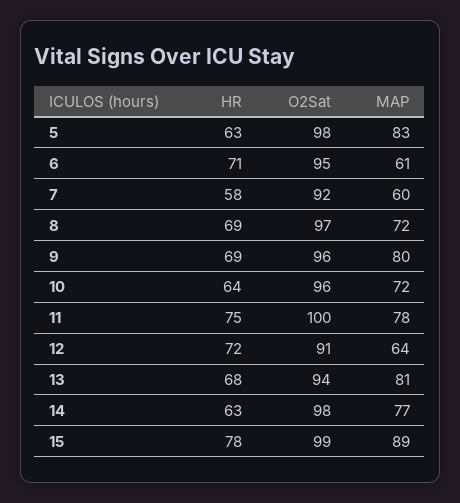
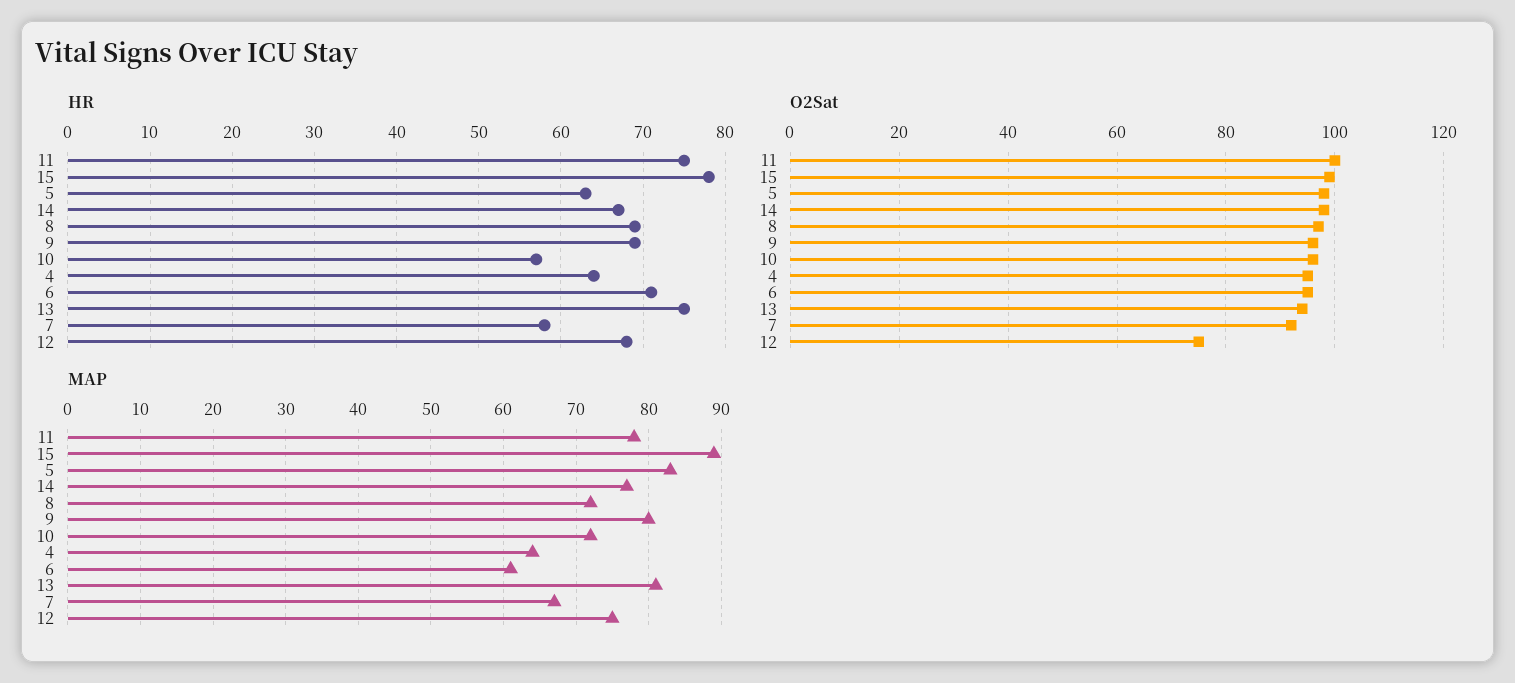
MAP, 7: 60 -> 67
HR, 10: 64 -> 57
HR, 12: 72 -> 68
O2Sat, 12: 91 -> 75
MAP, 12: 64 -> 75
HR, 13: 68 -> 75
HR, 14: 63 -> 67
HR, 4: none -> 64
O2Sat, 4: none -> 95
MAP, 4: none -> 64

